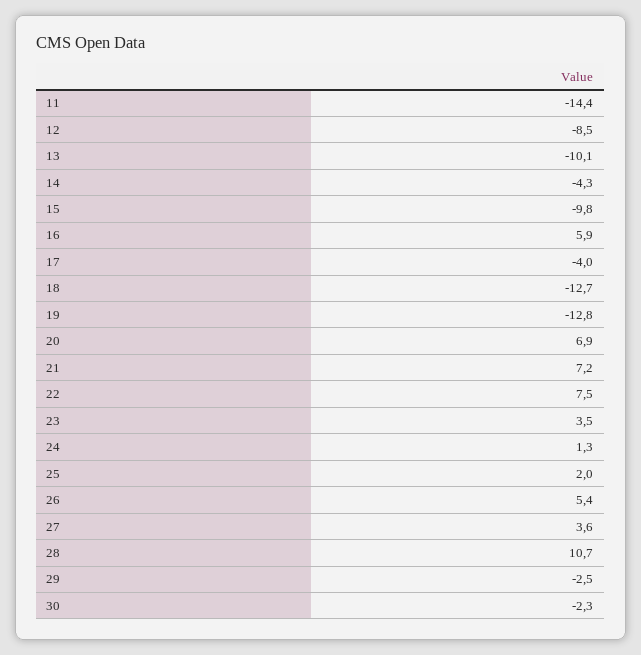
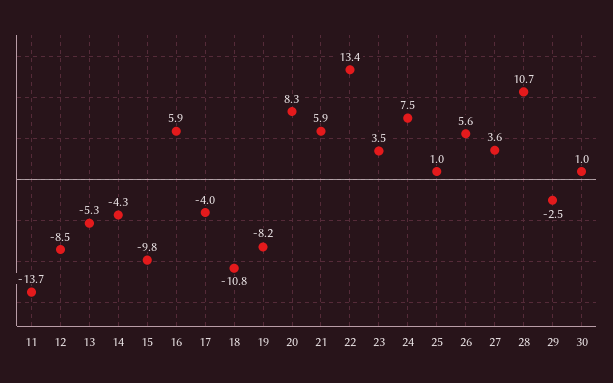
11: -14.4 -> -13.7
13: -10.1 -> -5.3
18: -12.7 -> -10.8
19: -12.8 -> -8.2
20: 6.9 -> 8.3
21: 7.2 -> 5.9
22: 7.5 -> 13.4
24: 1.3 -> 7.5
25: 2 -> 1
26: 5.4 -> 5.6
30: -2.3 -> 1

